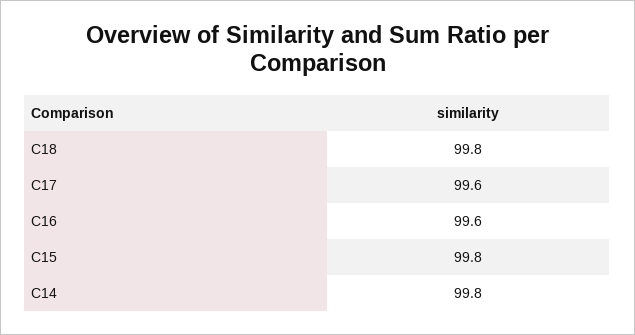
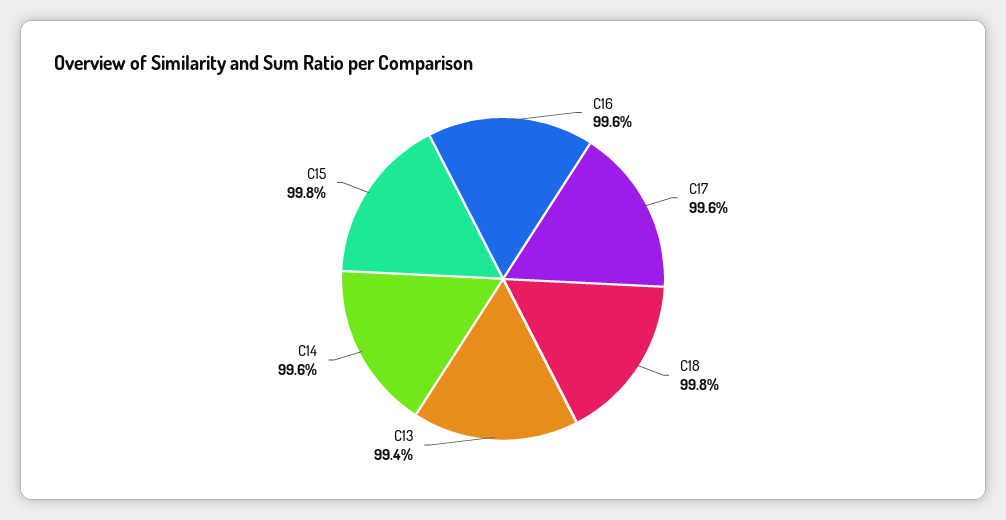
C14: 99.8 -> 99.6
C13: none -> 99.4

